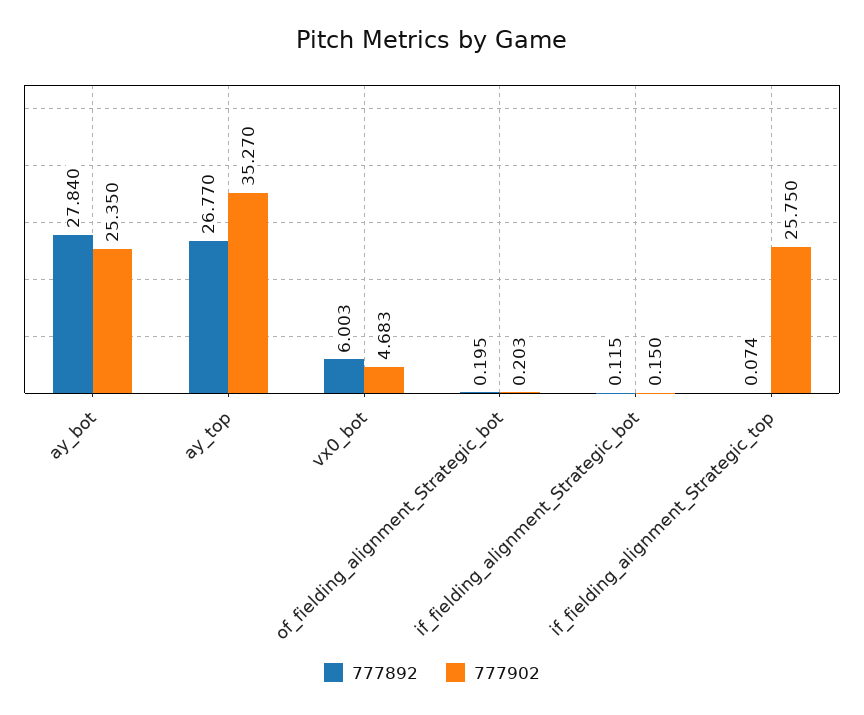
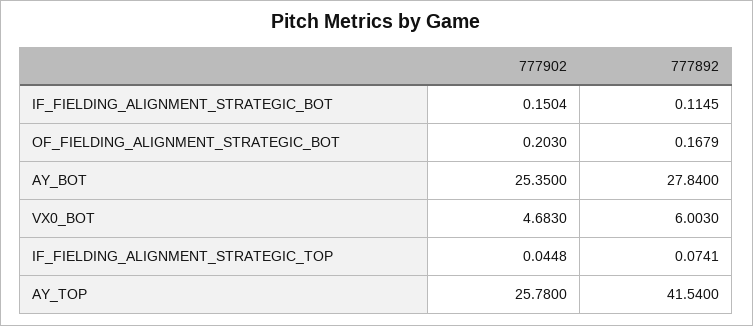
777892, ay_top: 26.77 -> 41.54
777902, ay_top: 35.27 -> 25.78
777892, of_fielding_alignment_Strategic_bot: 0.195 -> 0.1679
777902, if_fielding_alignment_Strategic_top: 25.75 -> 0.0448

